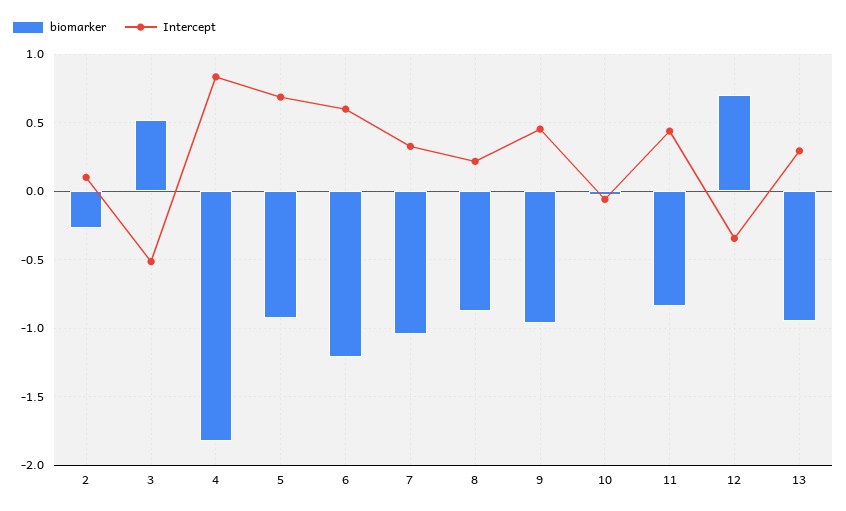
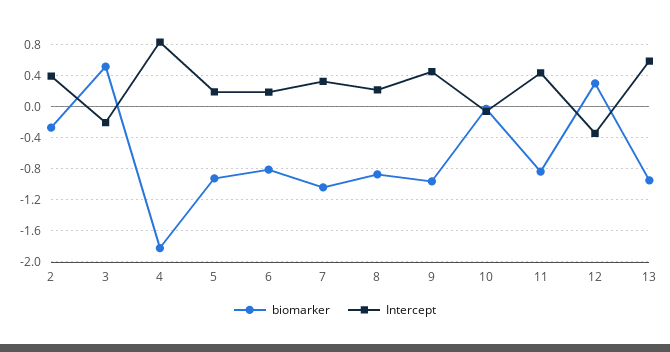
Intercept, 2: 0.1 -> 0.4
Intercept, 3: -0.5 -> -0.2
Intercept, 5: 0.7 -> 0.2
biomarker, 6: -1.2 -> -0.8
Intercept, 6: 0.6 -> 0.2
biomarker, 12: 0.7 -> 0.3
Intercept, 13: 0.3 -> 0.6

